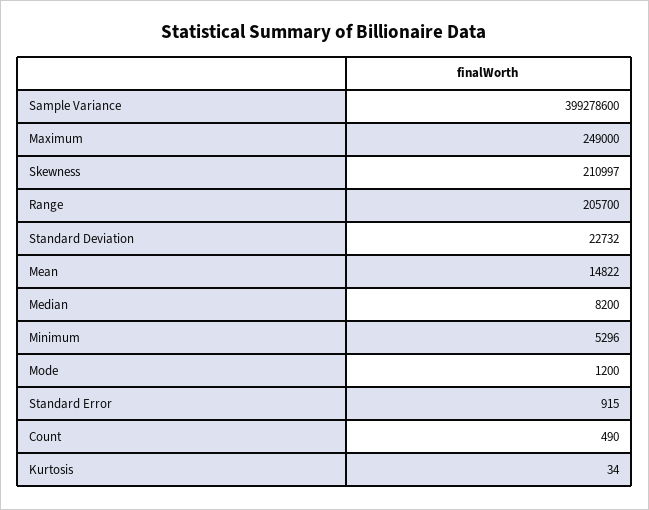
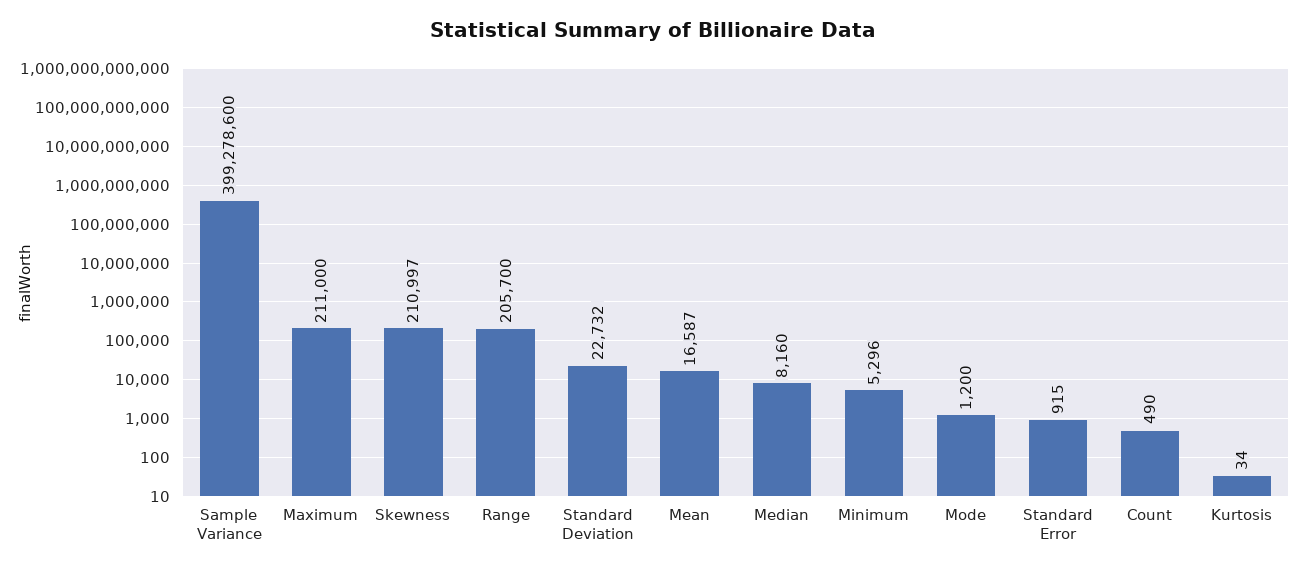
Maximum: 249000 -> 211000
Mean: 14822 -> 16587
Median: 8200 -> 8160

